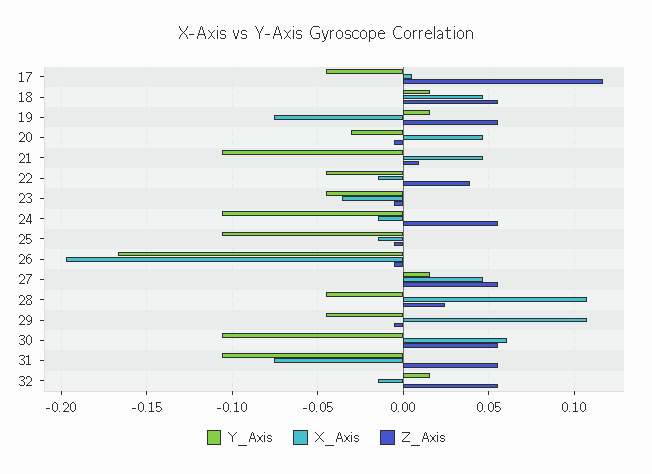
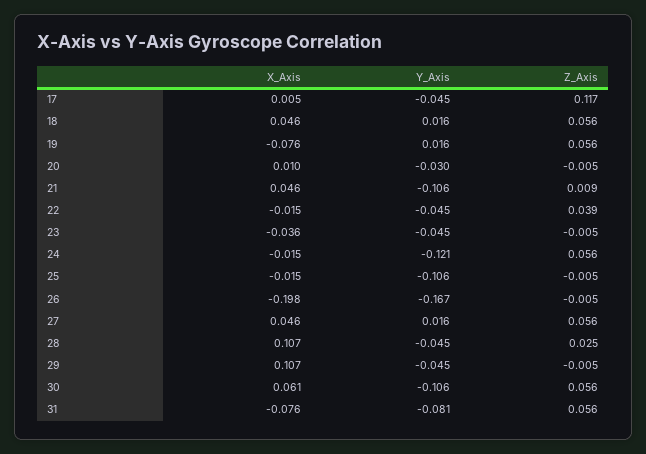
X_Axis, 20: 0.045 -> 0.01
Y_Axis, 24: -0.105 -> -0.121
Y_Axis, 31: -0.105 -> -0.081
Y_Axis, 32: 0.015 -> none
X_Axis, 32: -0.015 -> none
Z_Axis, 32: 0.055 -> none

